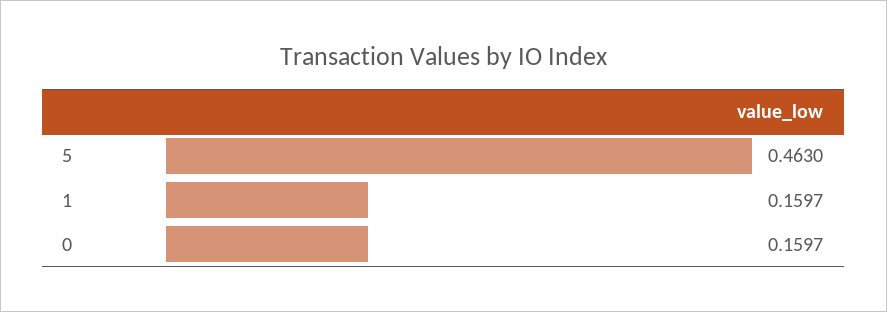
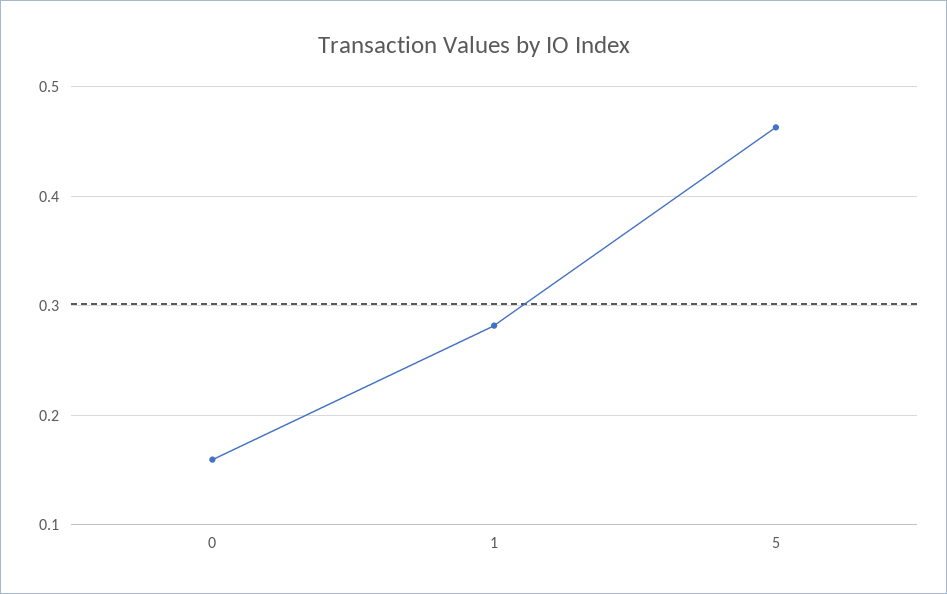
1: 0.1597 -> 0.28

